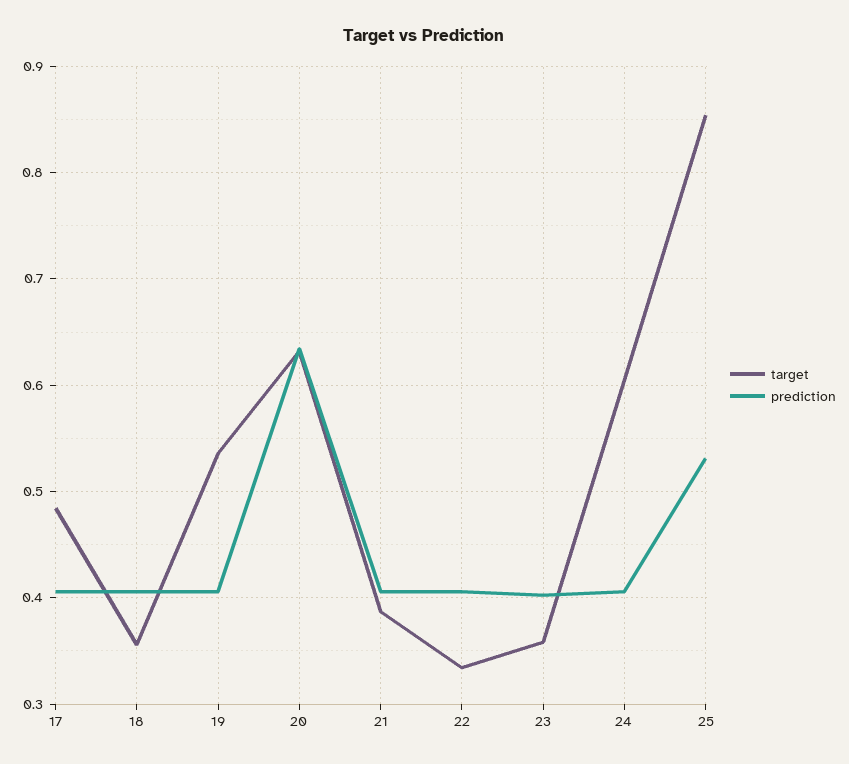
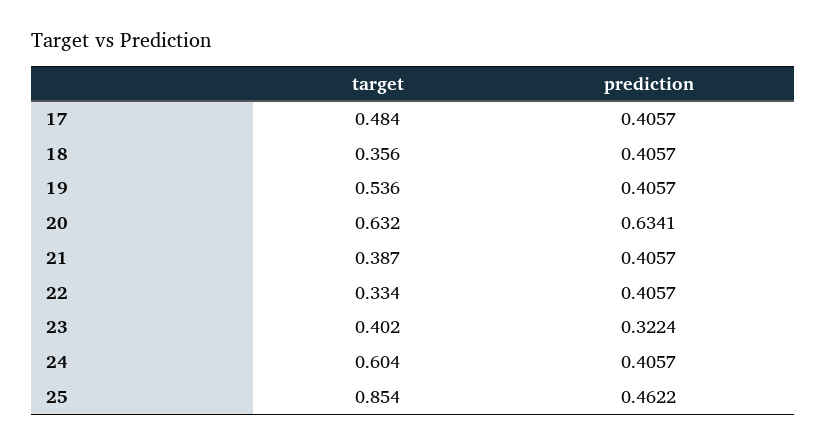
target, 23: 0.36 -> 0.402
prediction, 23: 0.4 -> 0.3224
prediction, 25: 0.53 -> 0.4622

